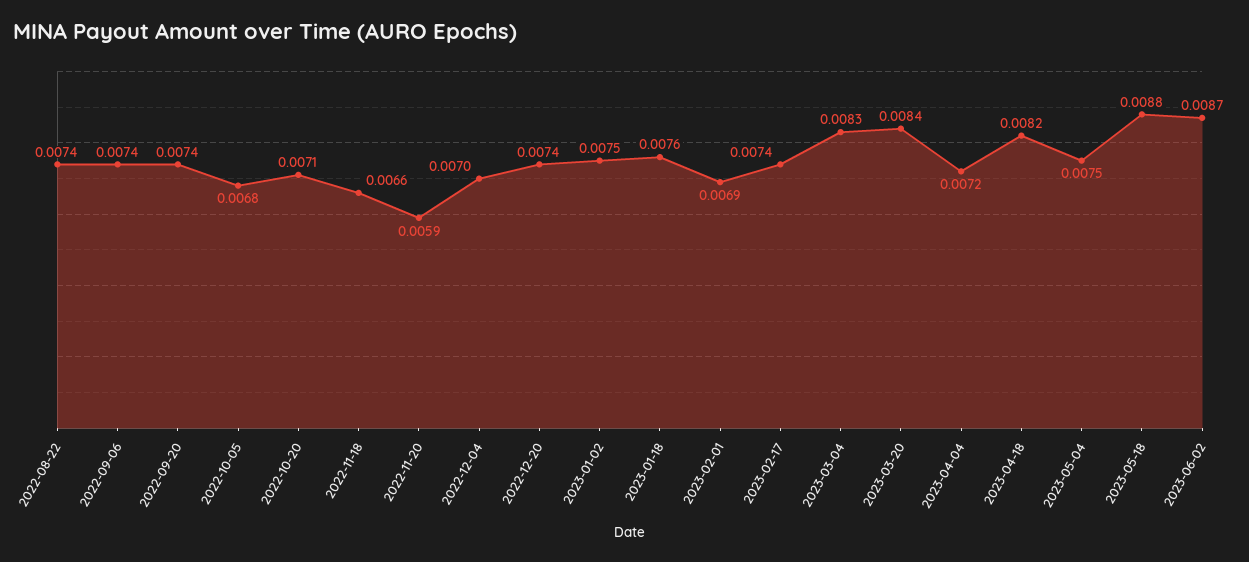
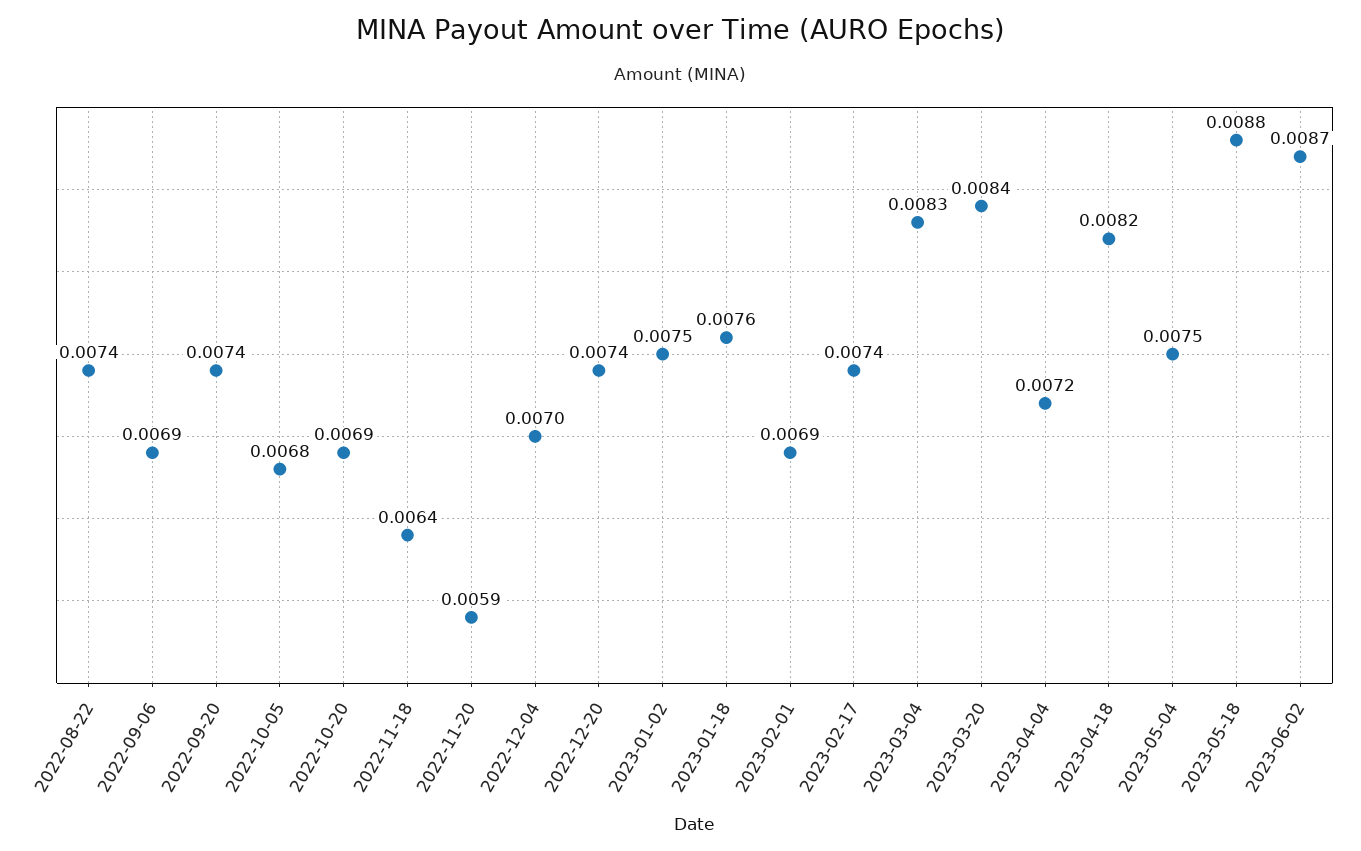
2022-09-06: 0.0074 -> 0.0069
2022-10-20: 0.0071 -> 0.0069
2022-11-18: 0.0066 -> 0.0064

